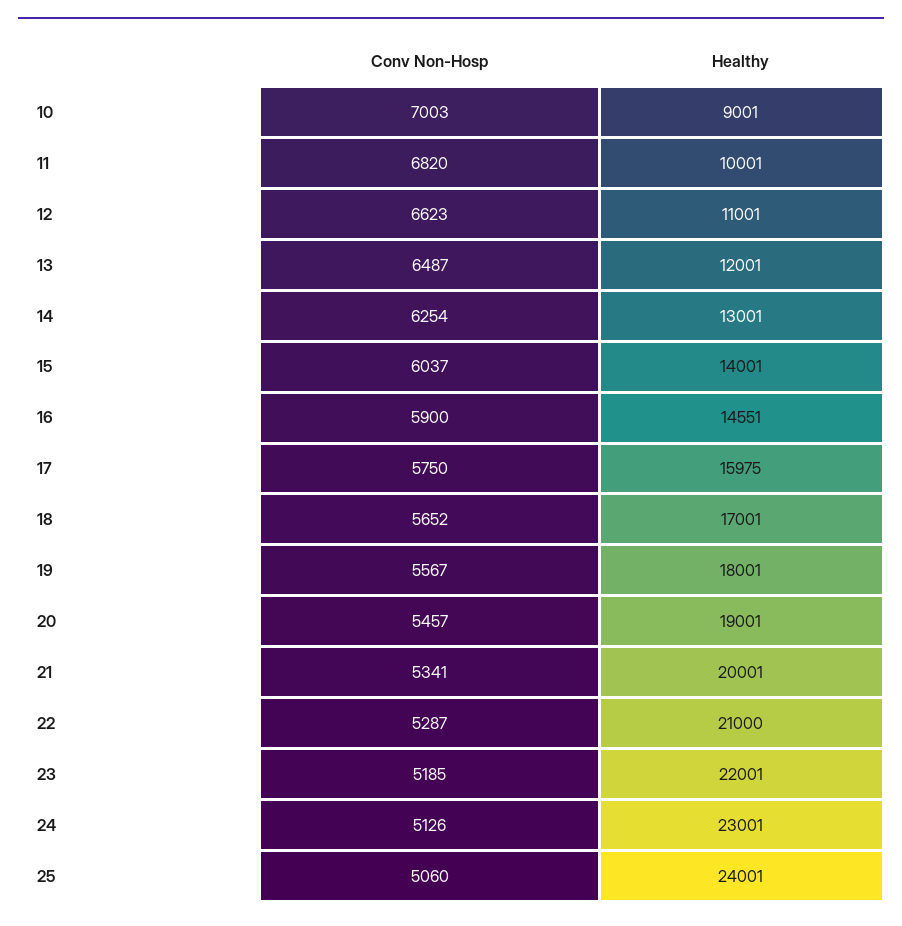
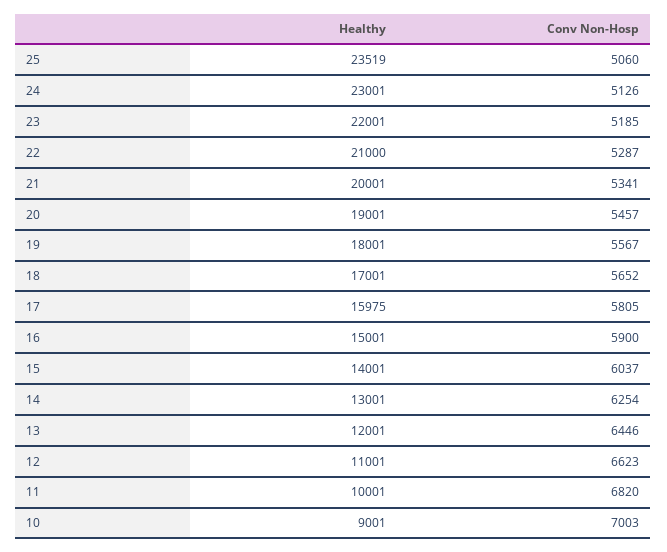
Conv Non-Hosp, 13: 6487 -> 6446
Healthy, 16: 14551 -> 15001
Conv Non-Hosp, 17: 5750 -> 5805
Healthy, 25: 24001 -> 23519

